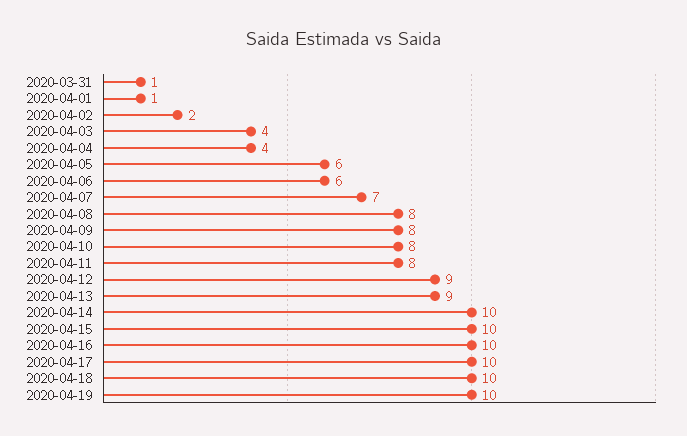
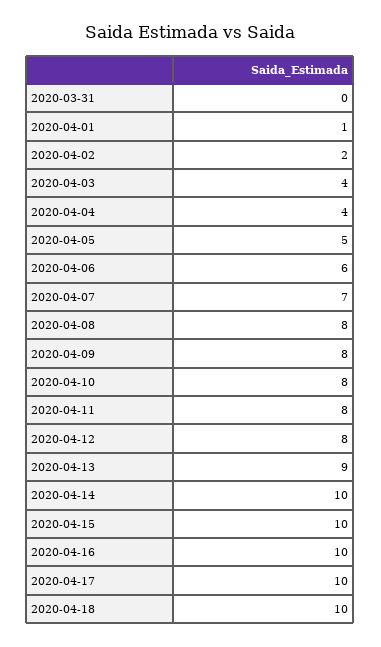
2020-03-31: 1 -> 0
2020-04-05: 6 -> 5
2020-04-12: 9 -> 8
2020-04-19: 10 -> none

